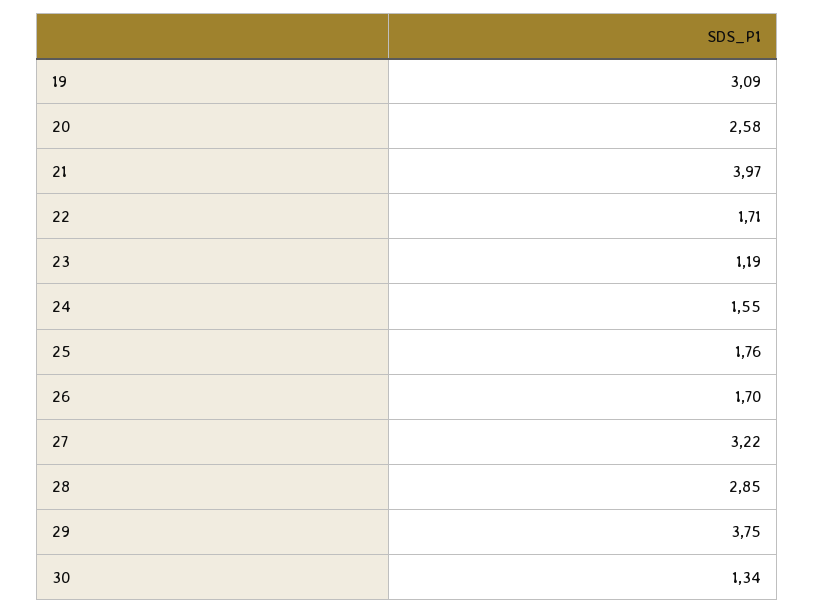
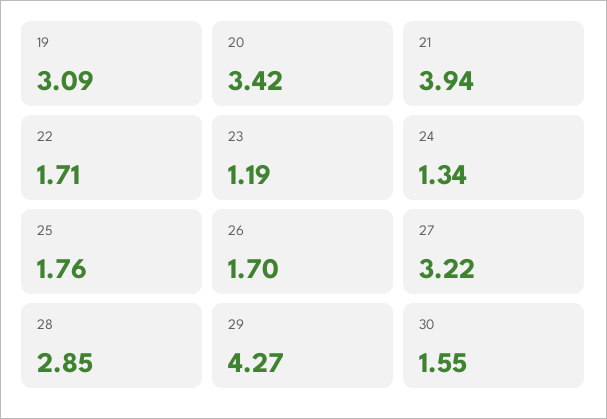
20: 2.58 -> 3.42
21: 3.97 -> 3.94
24: 1.55 -> 1.34
29: 3.75 -> 4.27
30: 1.34 -> 1.55

